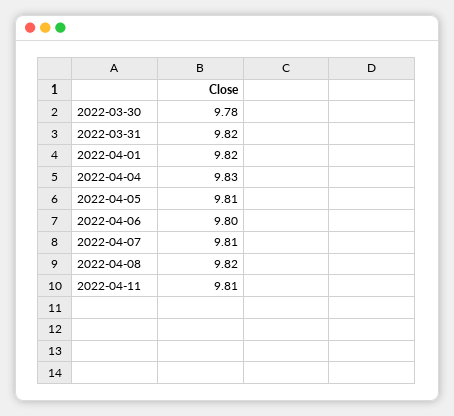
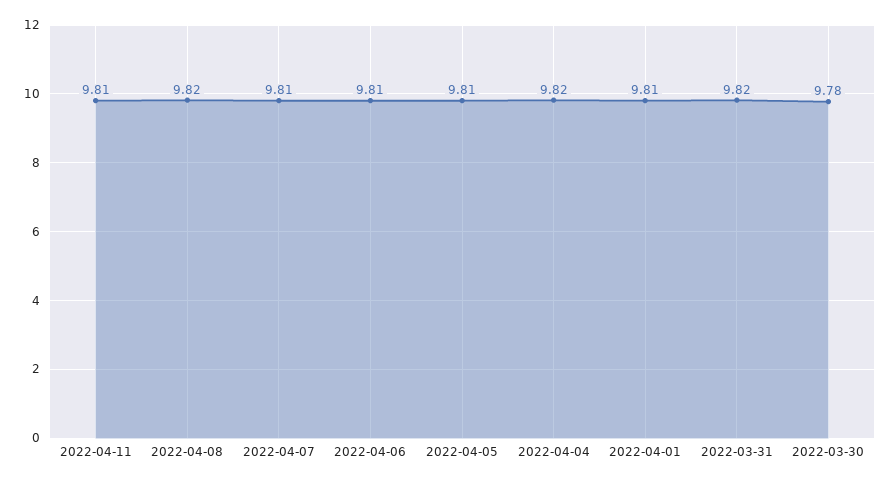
2022-04-01: 9.82 -> 9.81
2022-04-04: 9.83 -> 9.82
2022-04-06: 9.8 -> 9.81

